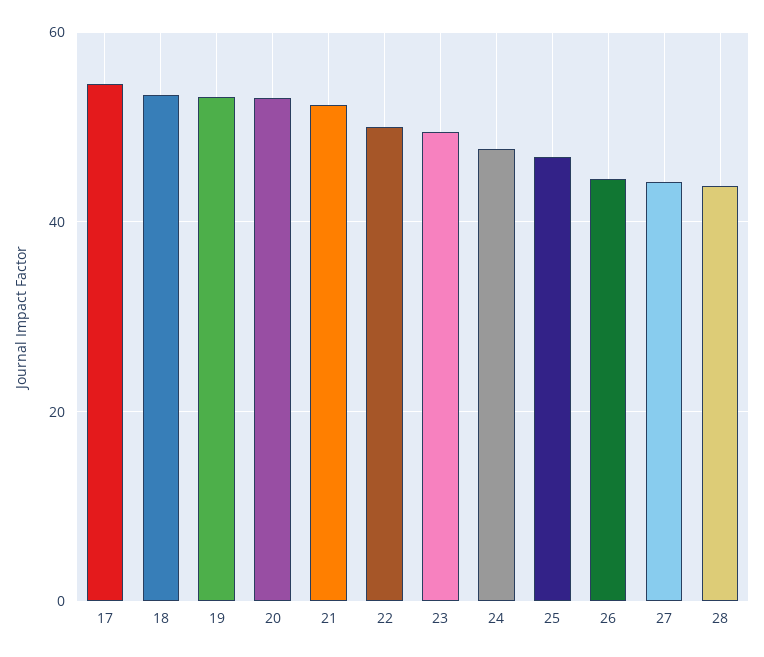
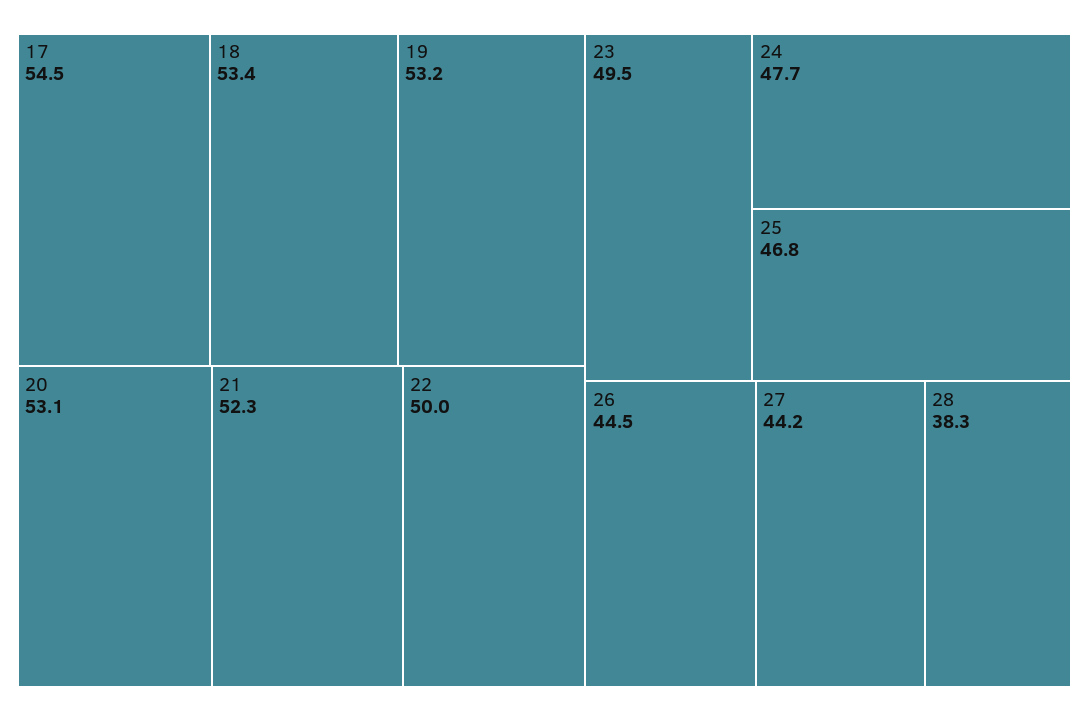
28: 44 -> 38.3

